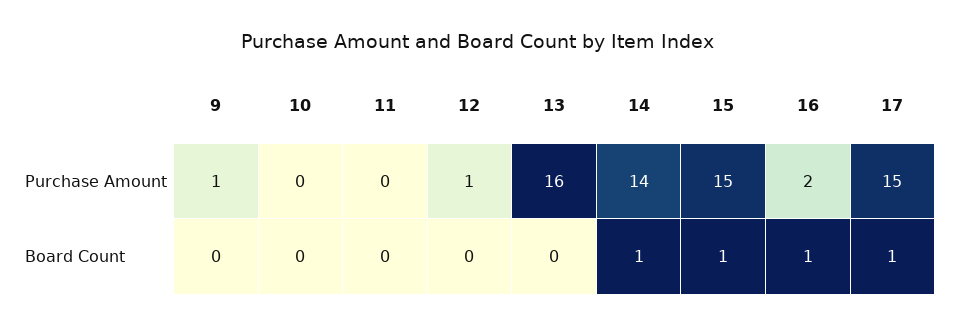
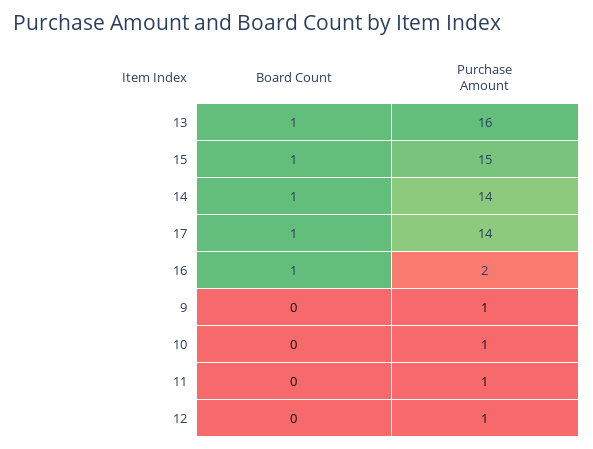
10, Purchase Amount: 0 -> 1
11, Purchase Amount: 0 -> 1
17, Purchase Amount: 15 -> 14
13, Board Count: 0 -> 1

